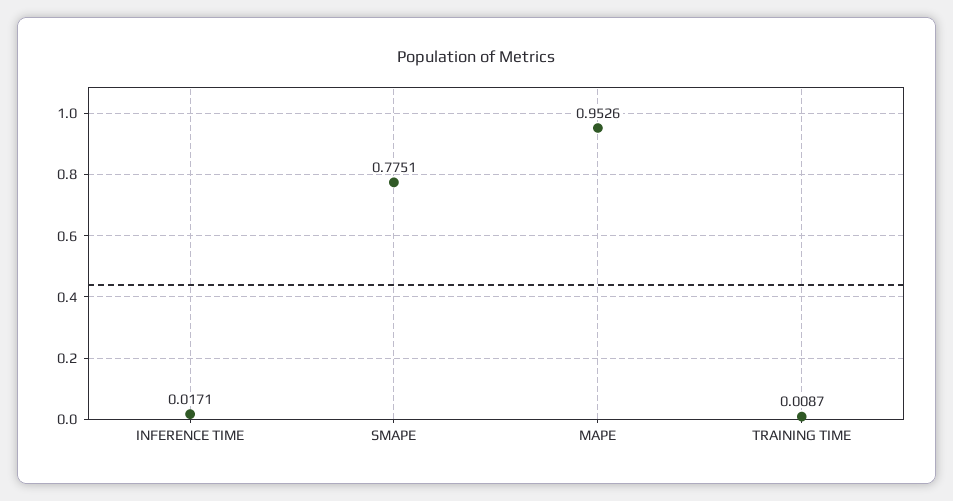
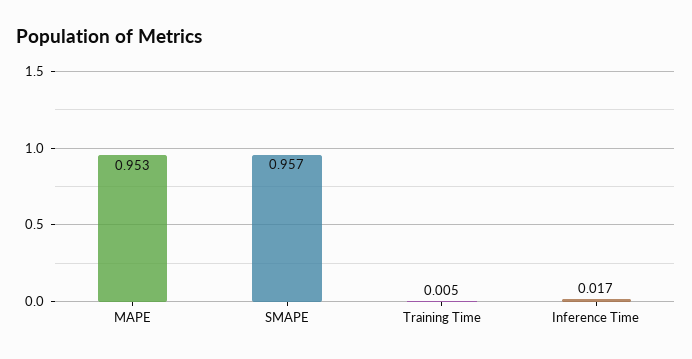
SMAPE: 0.7751 -> 0.957
TRAINING TIME: 0.0087 -> 0.005

